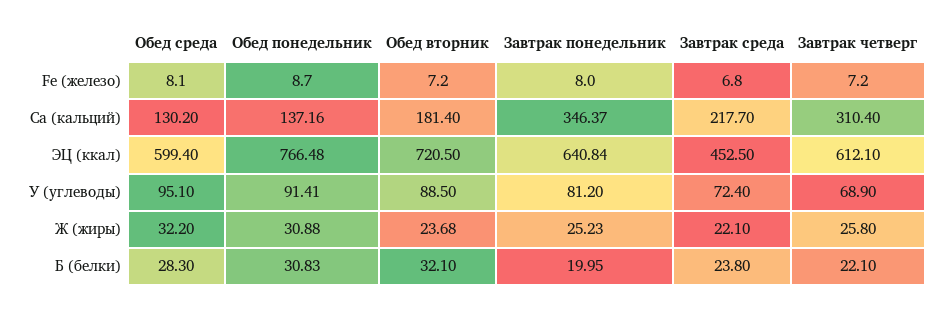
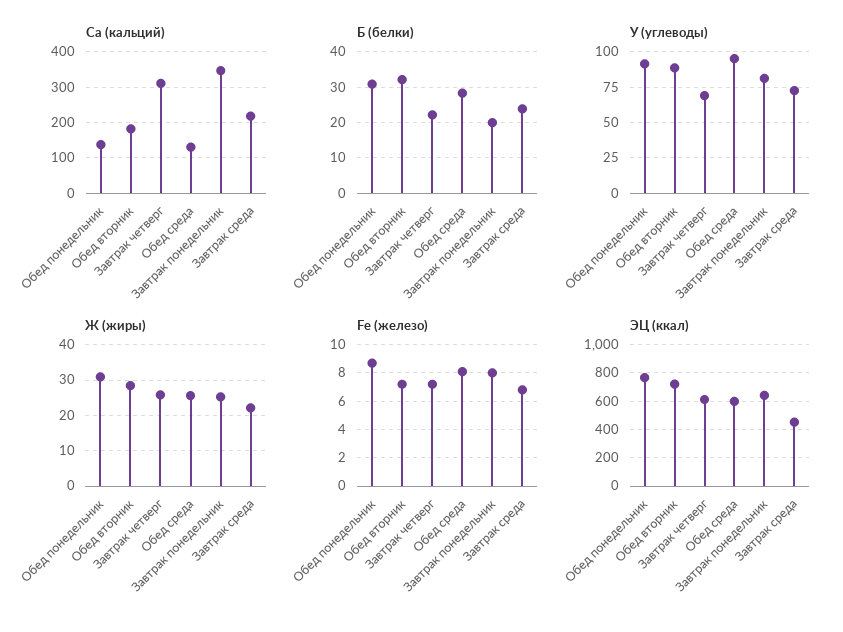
Ж (жиры), Обед среда: 32.2 -> 26
Ж (жиры), Обед вторник: 23.68 -> 28

